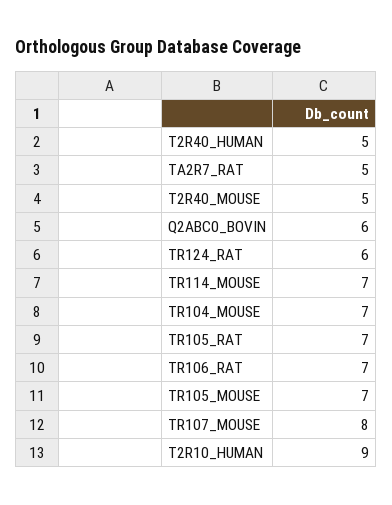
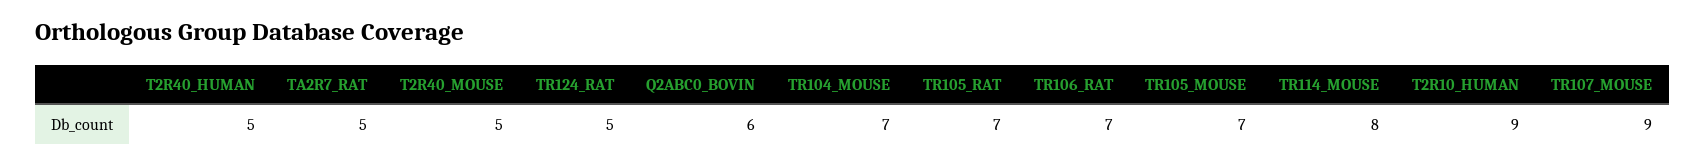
TR124_RAT: 6 -> 5
TR114_MOUSE: 7 -> 8
TR107_MOUSE: 8 -> 9

